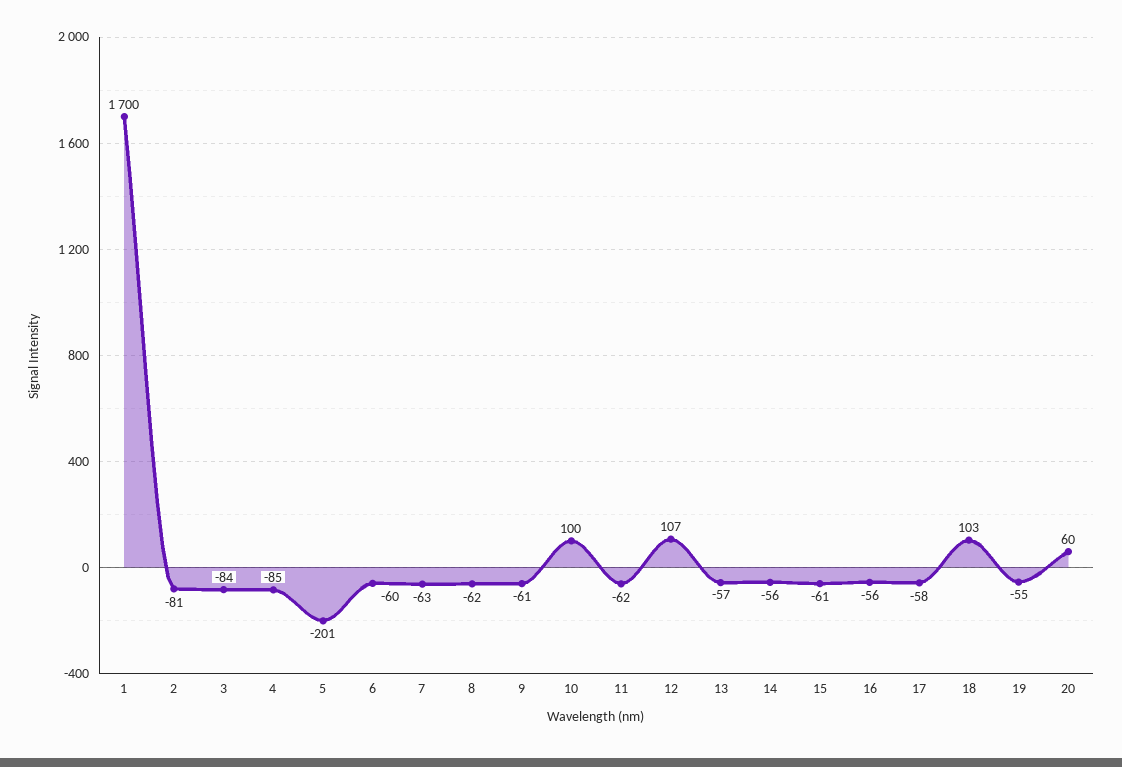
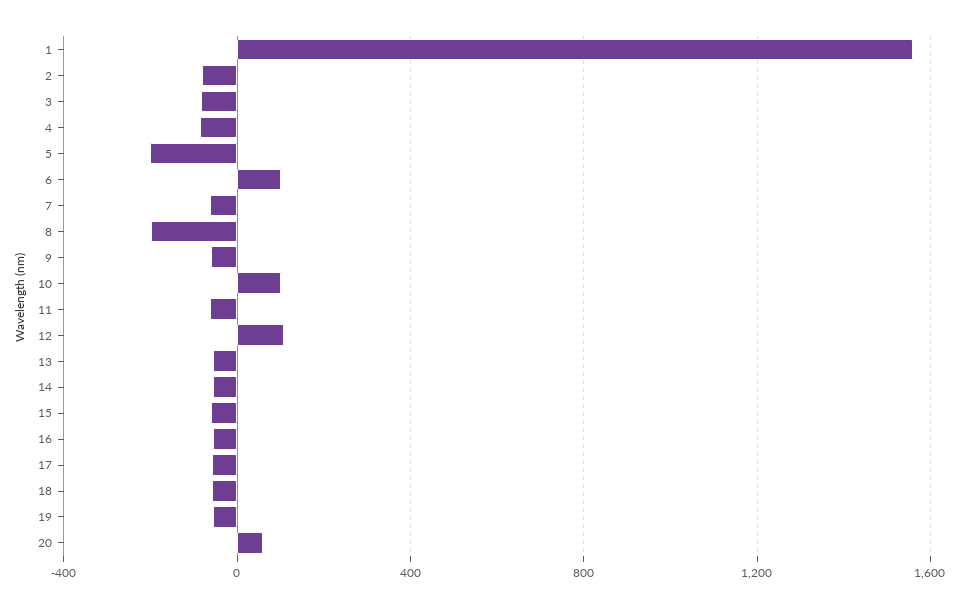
1: 1700 -> 1550
6: -60 -> 100
8: -62 -> -200
18: 103 -> -50

